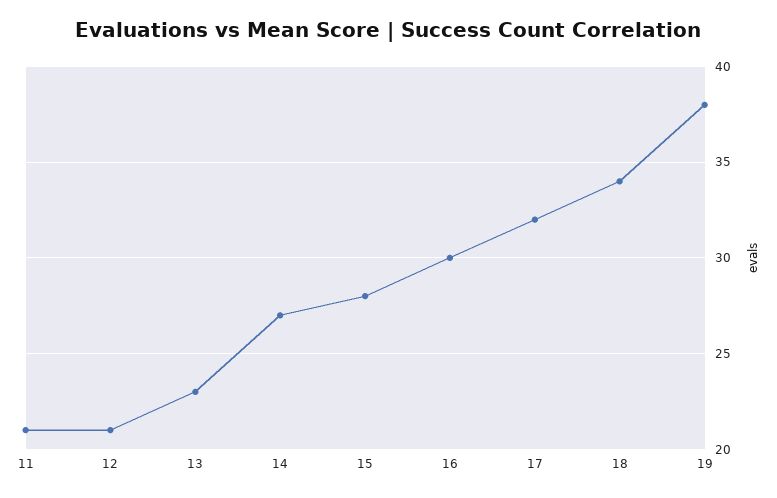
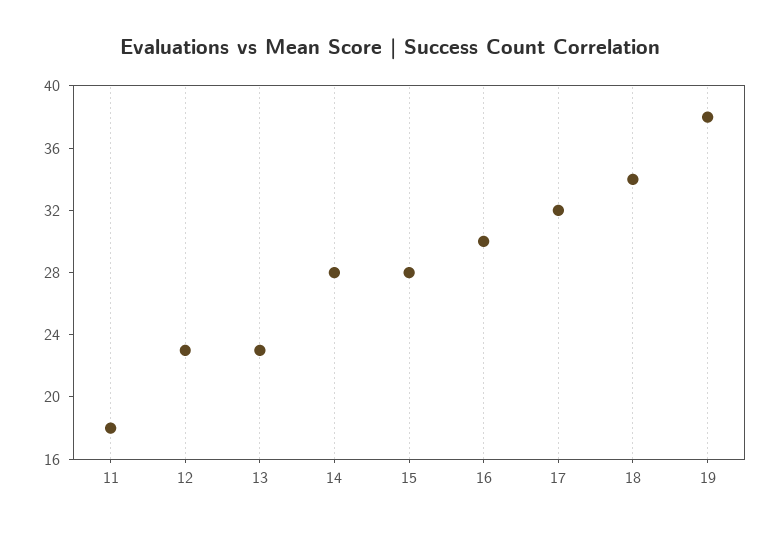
11: 21 -> 18
12: 21 -> 23
14: 27 -> 28

